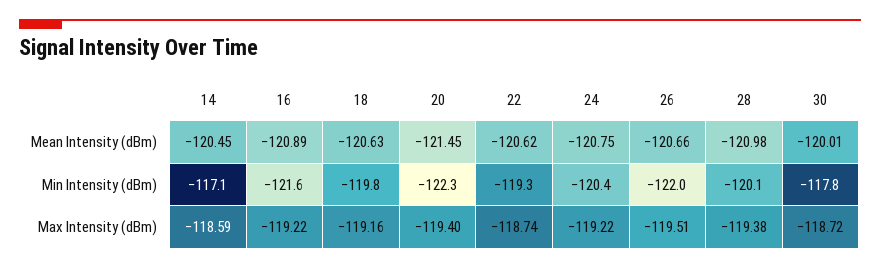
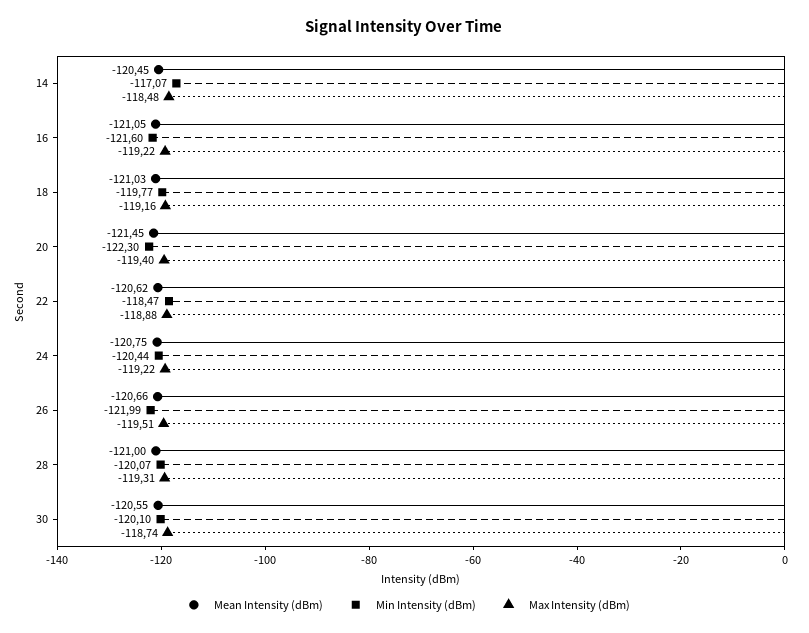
Mean Intensity (dBm), 16: -120.89 -> -121.05
Mean Intensity (dBm), 18: -120.63 -> -121.03
Mean Intensity (dBm), 28: -120.98 -> -121
Mean Intensity (dBm), 30: -120.01 -> -120.55
Min Intensity (dBm), 22: -119.3 -> -118.47
Min Intensity (dBm), 30: -117.8 -> -120.1
Max Intensity (dBm), 14: -118.59 -> -118.48
Max Intensity (dBm), 22: -118.74 -> -118.88
Max Intensity (dBm), 28: -119.38 -> -119.31
Max Intensity (dBm), 30: -118.72 -> -118.74

